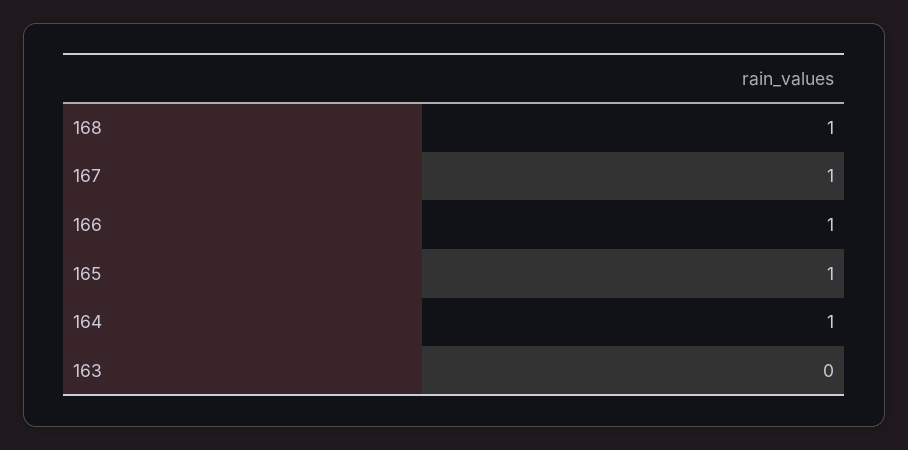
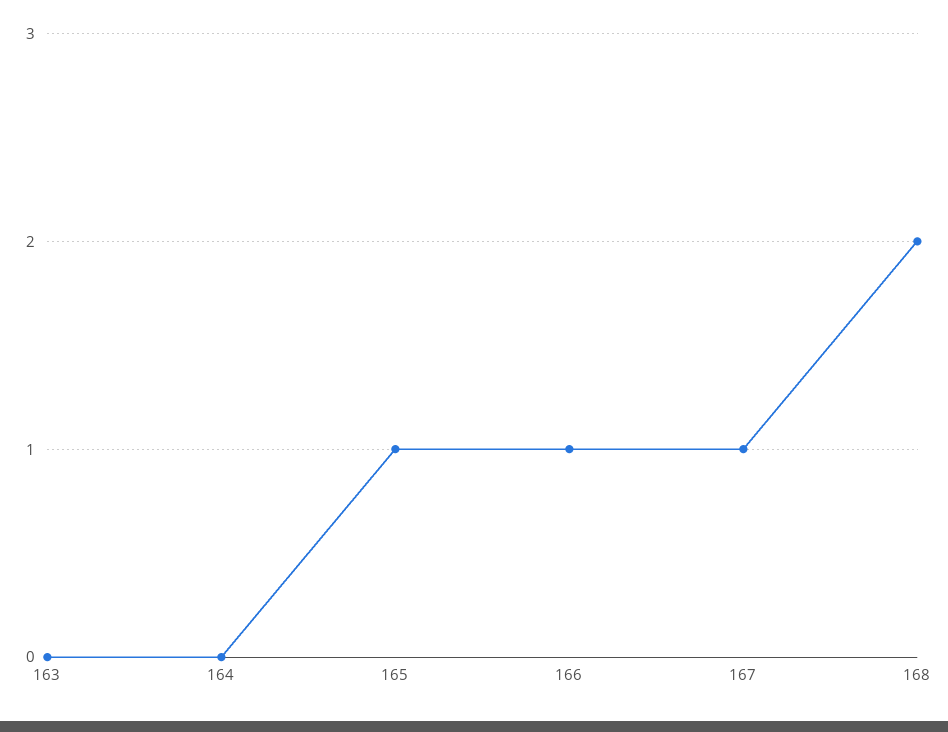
168: 1 -> 2
164: 1 -> 0

